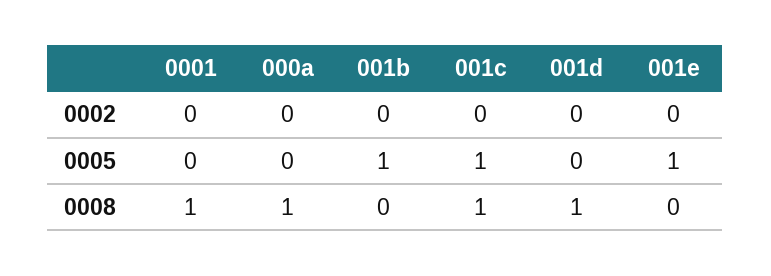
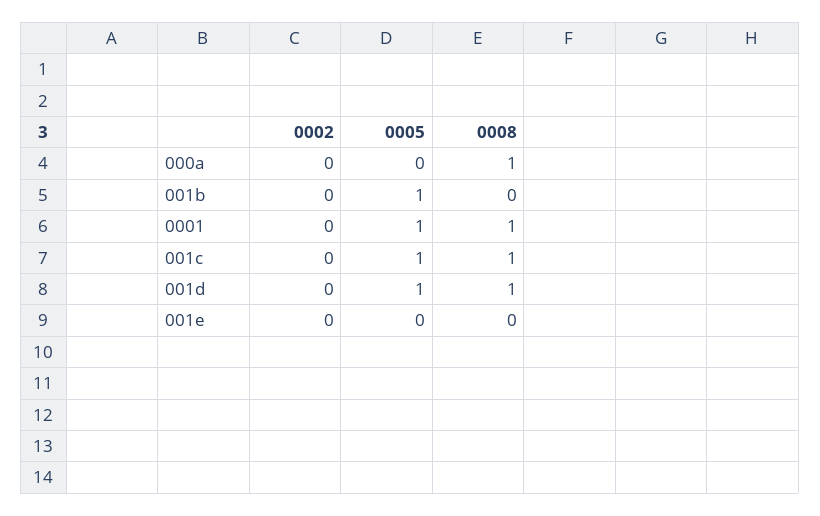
0001, 0005: 0 -> 1
001d, 0005: 0 -> 1
001e, 0005: 1 -> 0

